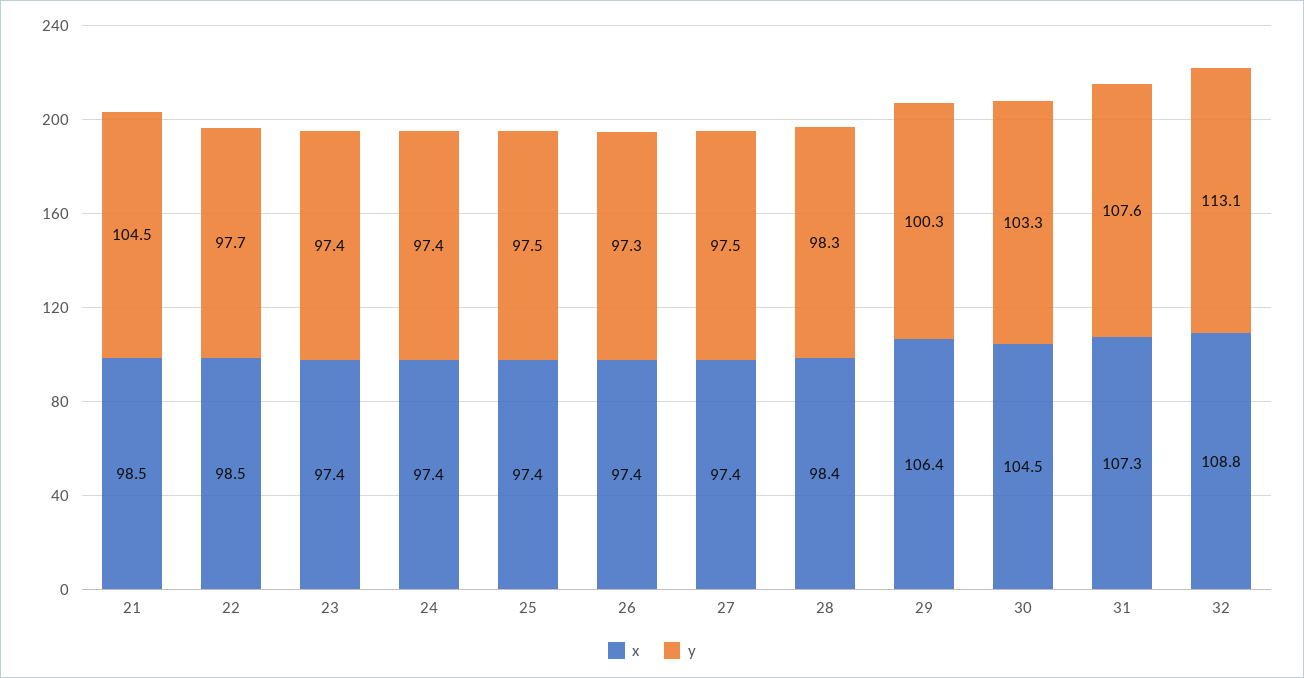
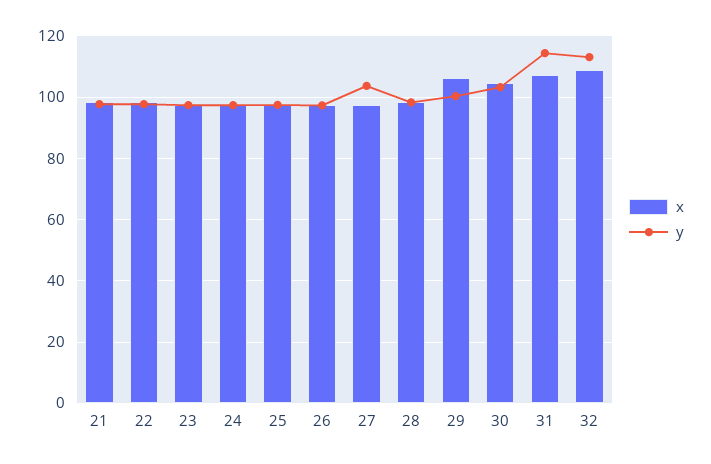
y, 21: 104.5 -> 98
y, 27: 97.5 -> 104
y, 31: 107.6 -> 114

